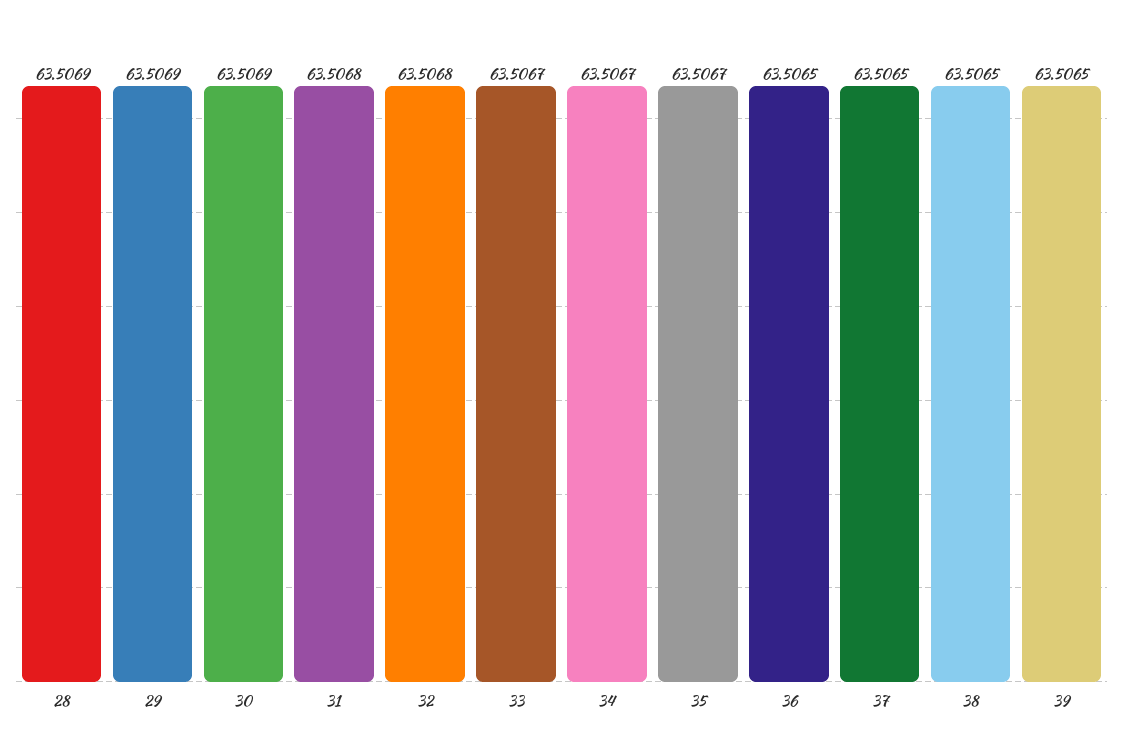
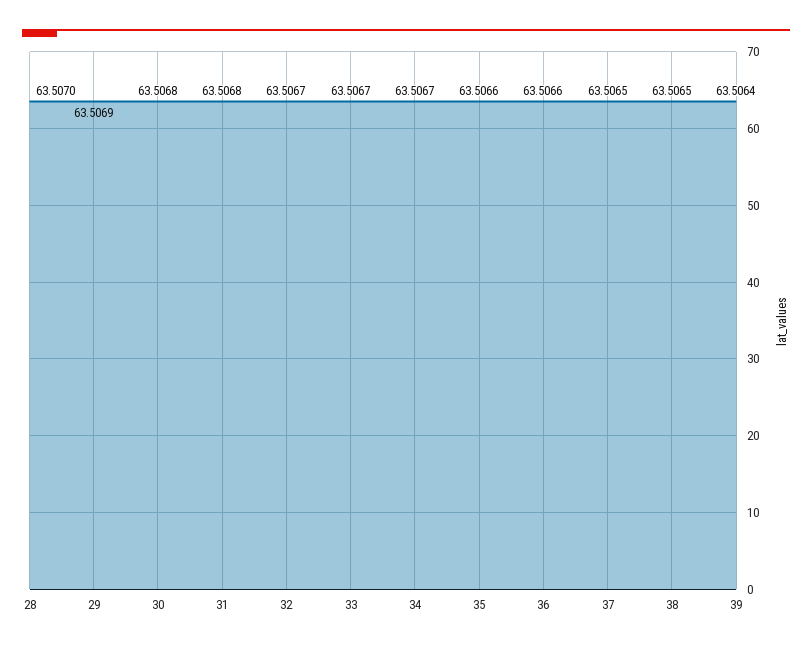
28: 63.5069 -> 63.507
30: 63.5069 -> 63.5068
32: 63.5068 -> 63.5067
35: 63.5067 -> 63.5066
36: 63.5065 -> 63.5066
39: 63.5065 -> 63.5064

